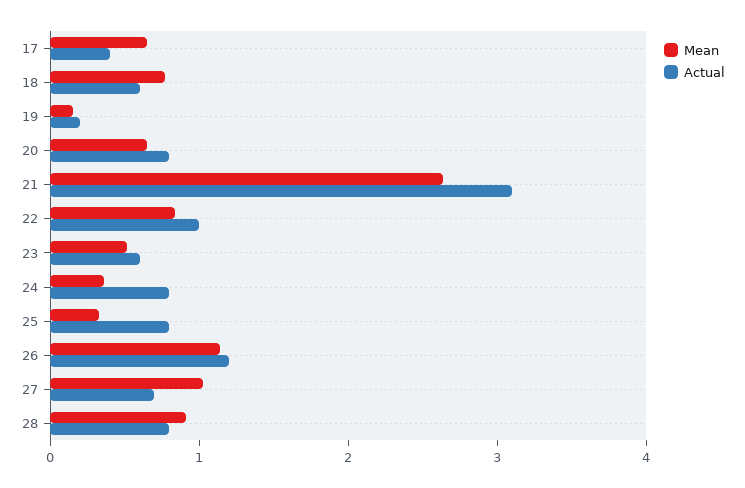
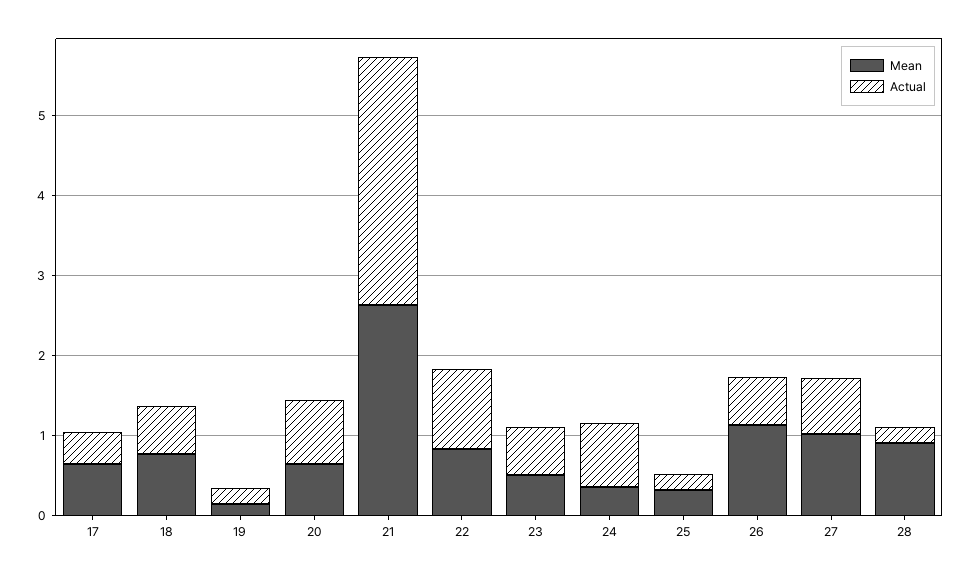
Actual, 25: 0.8 -> 0.2
Actual, 26: 1.2 -> 0.6
Actual, 28: 0.8 -> 0.2

